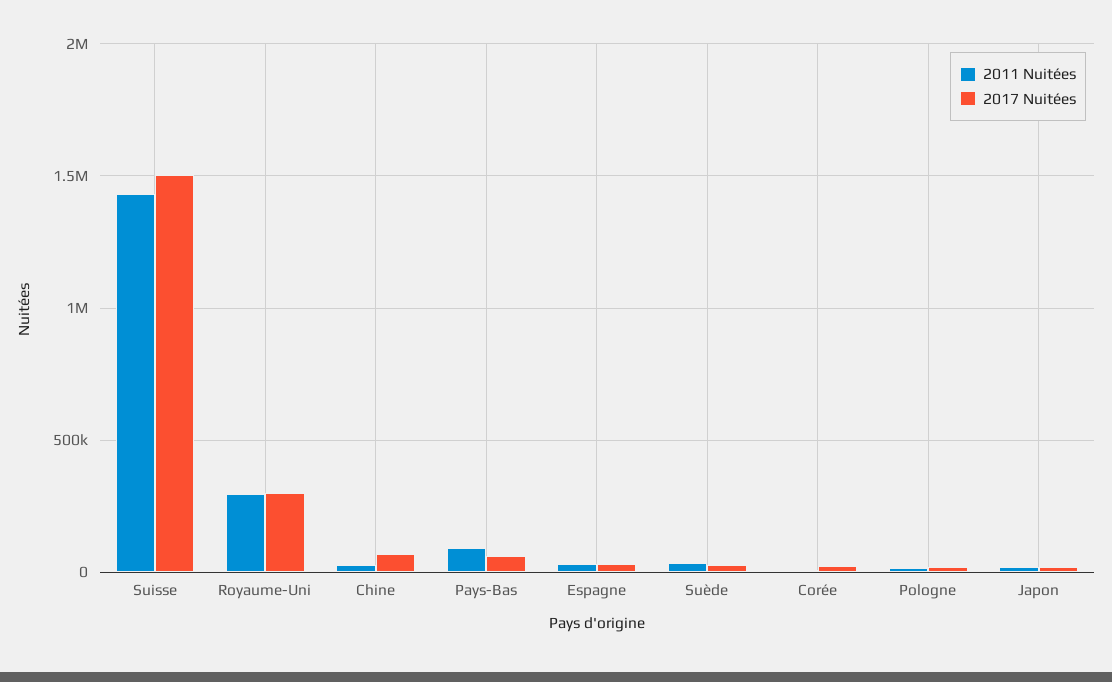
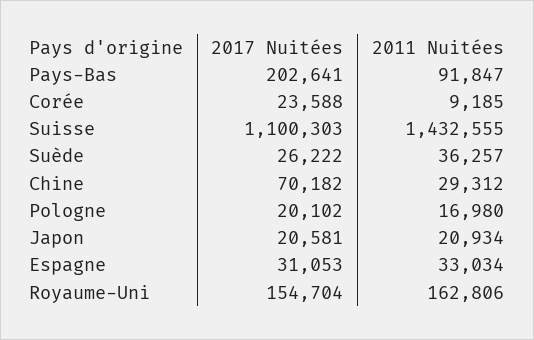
2017 Nuitées, Suisse: 1500000 -> 1100303
2011 Nuitées, Royaume-Uni: 300000 -> 162806
2017 Nuitées, Royaume-Uni: 300000 -> 154704
2017 Nuitées, Pays-Bas: 50000 -> 202641

